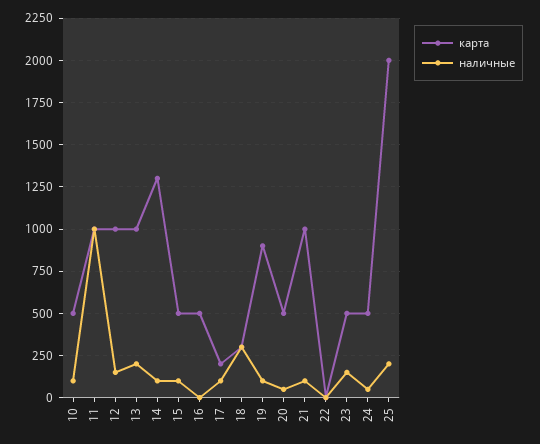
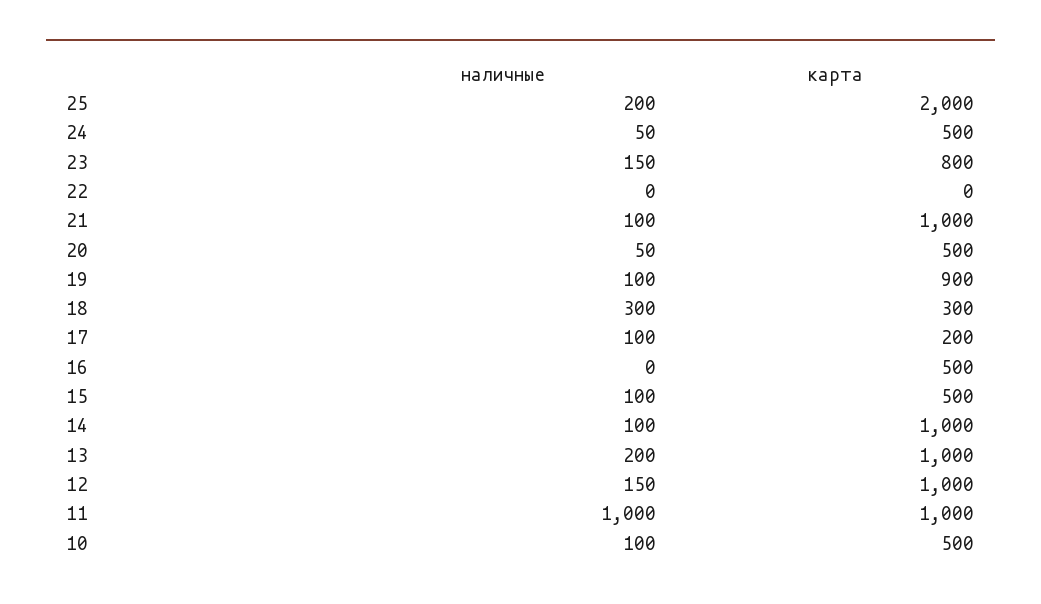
карта, 14: 1300 -> 1000
карта, 23: 500 -> 800

